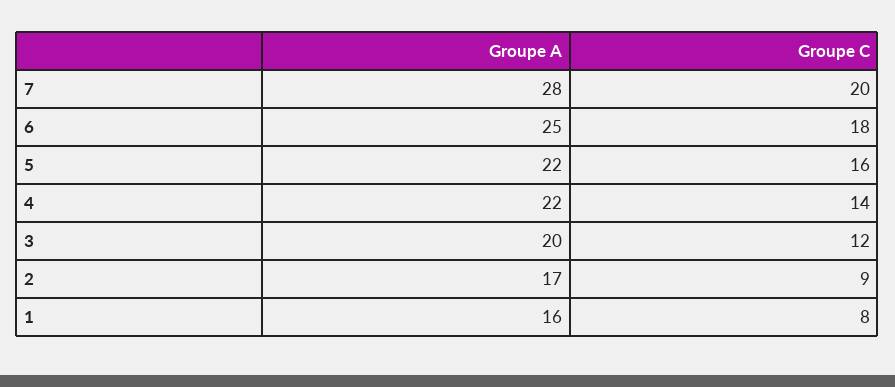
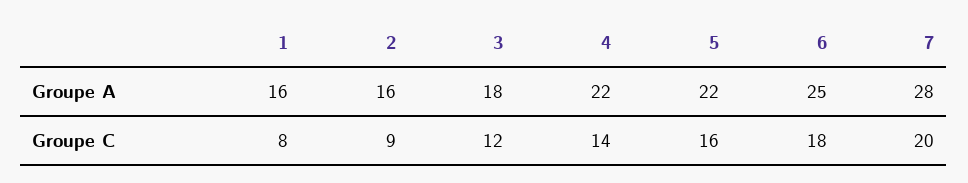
Groupe A, 3: 20 -> 18
Groupe A, 2: 17 -> 16

